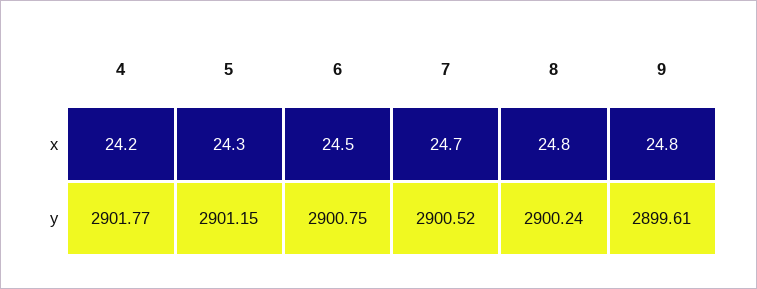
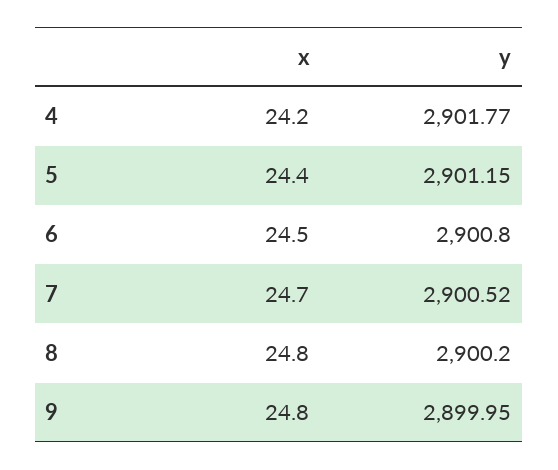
5, x: 24.3 -> 24.4
6, y: 2900.75 -> 2900.8
8, y: 2900.24 -> 2900.2
9, y: 2899.61 -> 2899.95

